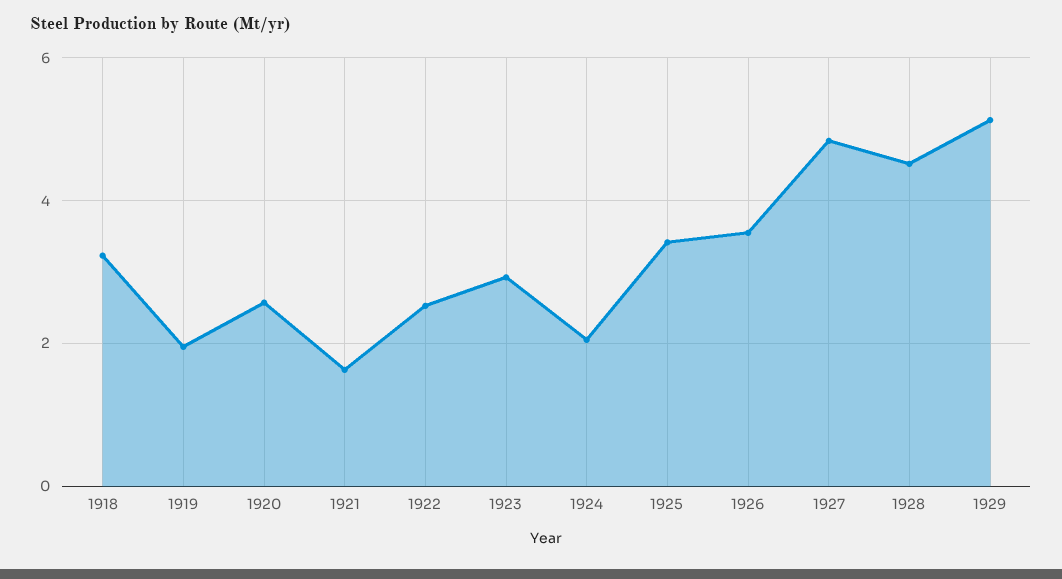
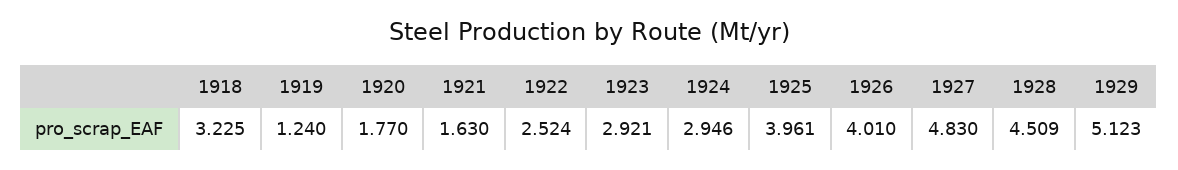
1919: 2 -> 1.24
1920: 2.6 -> 1.77
1924: 2 -> 2.946
1925: 3.4 -> 3.961
1926: 3.6 -> 4.01

